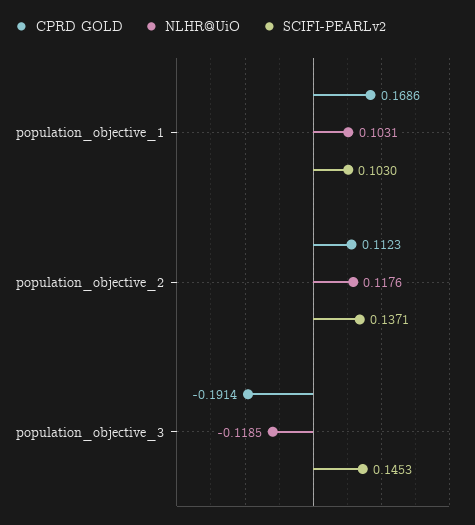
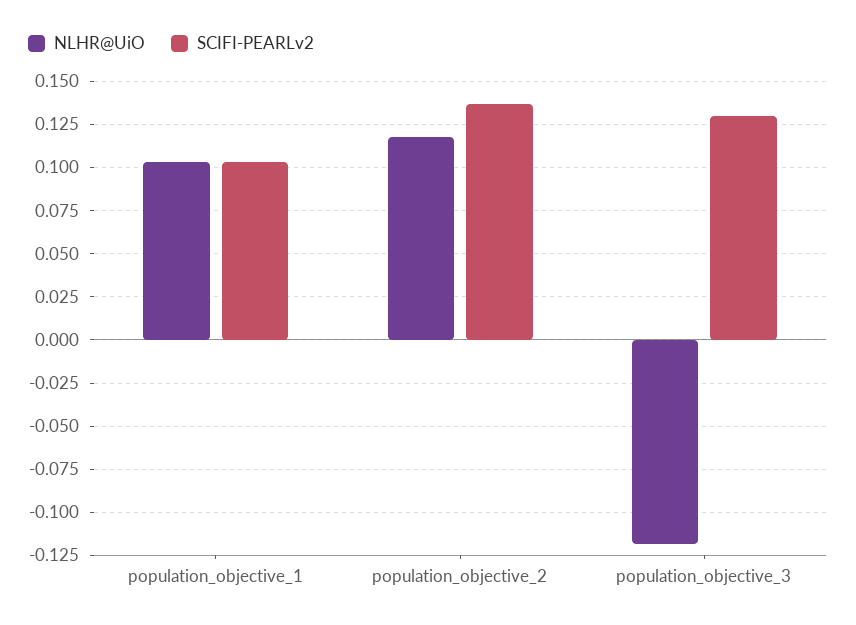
CPRD GOLD, population_objective_1: 0.1686 -> none
CPRD GOLD, population_objective_2: 0.1123 -> none
CPRD GOLD, population_objective_3: -0.1914 -> none
SCIFI-PEARLv2, population_objective_3: 0.1453 -> 0.13

